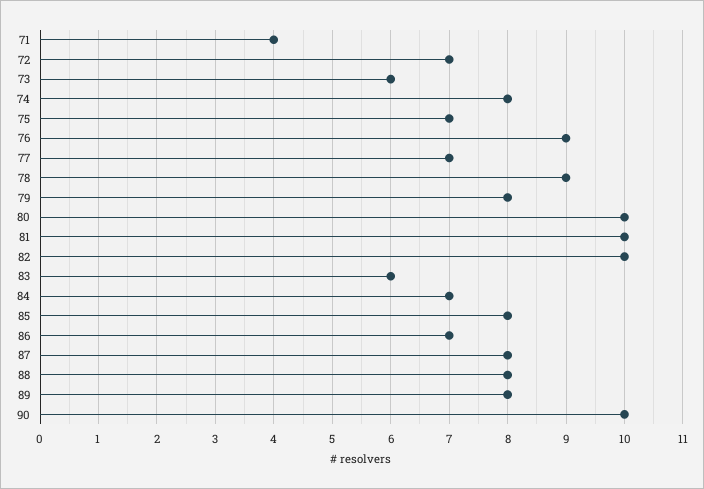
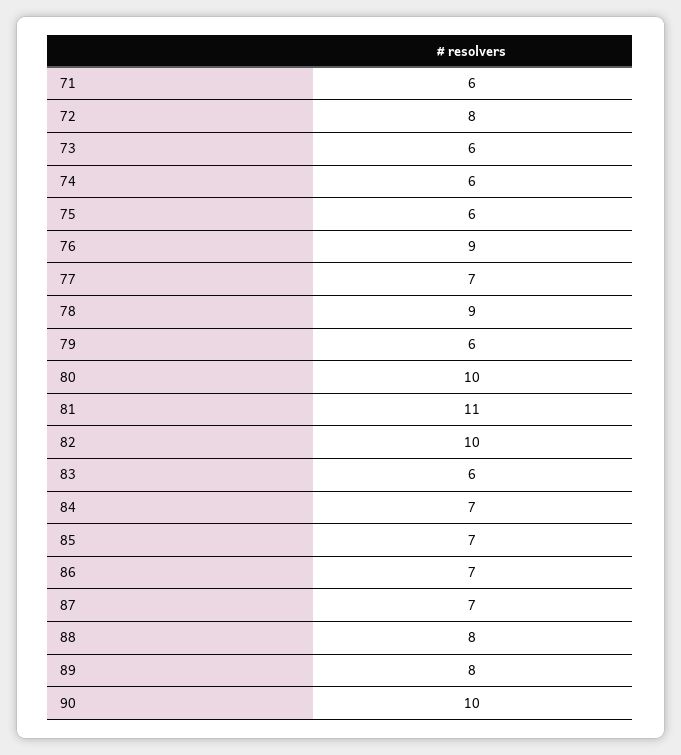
71: 4 -> 6
72: 7 -> 8
74: 8 -> 6
75: 7 -> 6
79: 8 -> 6
81: 10 -> 11
85: 8 -> 7
87: 8 -> 7

